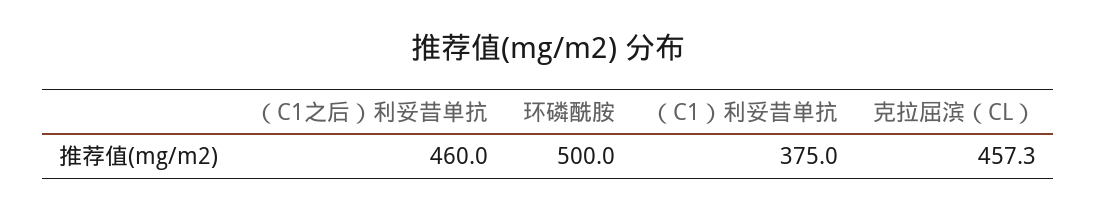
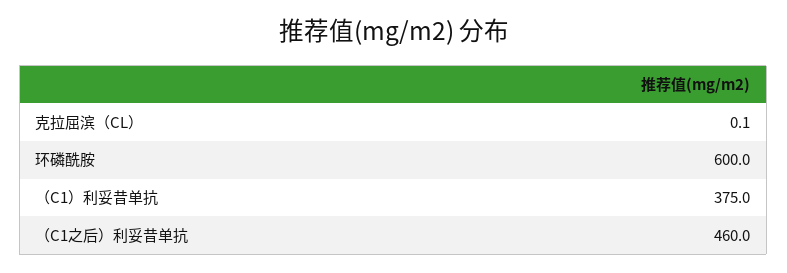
环磷酰胺: 500 -> 600
克拉屈滨（CL）: 457.3 -> 0.1

